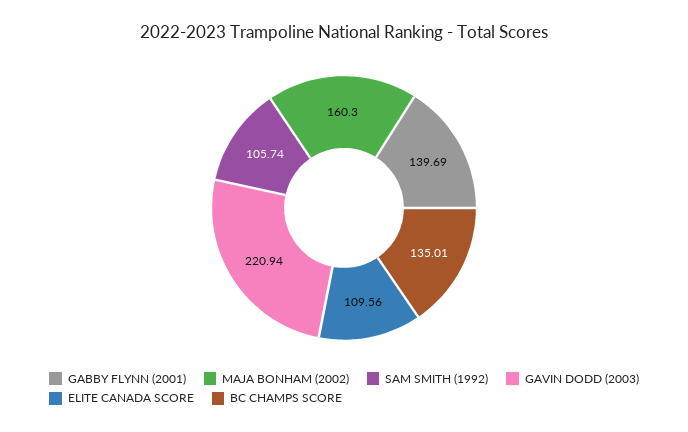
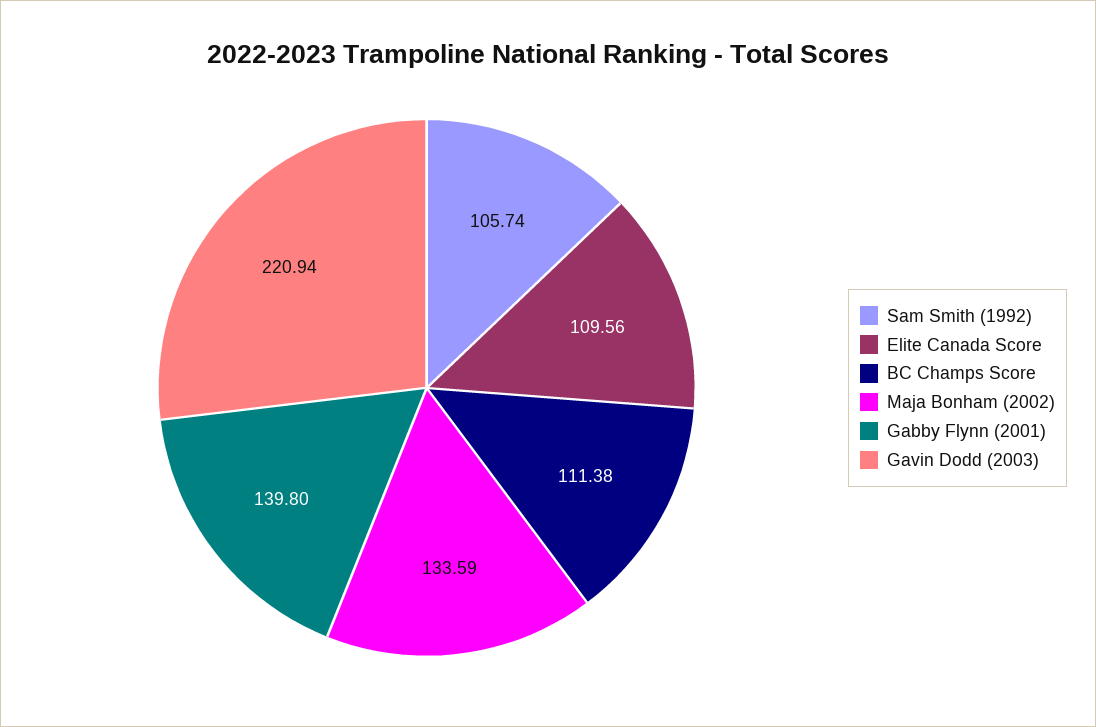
GABBY FLYNN (2001): 139.69 -> 139.8
MAJA BONHAM (2002): 160.3 -> 133.59
BC CHAMPS SCORE: 135.01 -> 111.38

